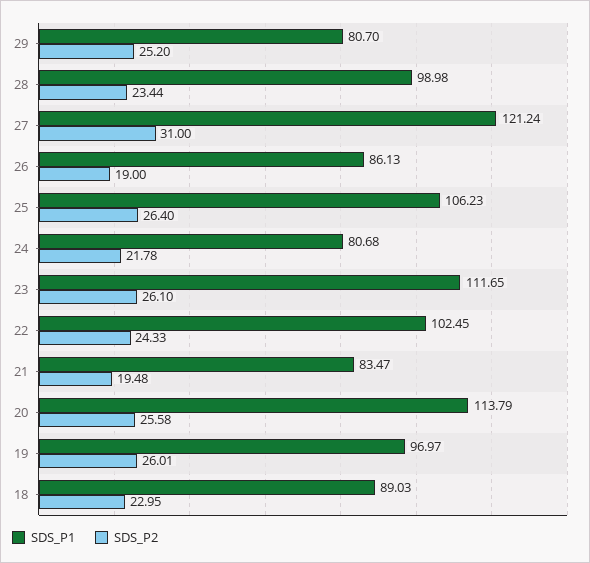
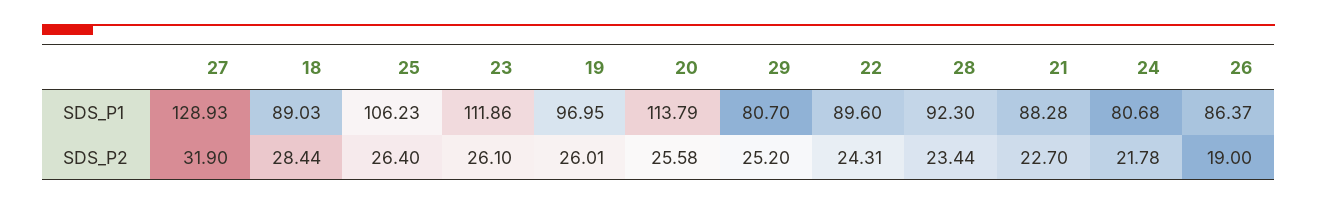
SDS_P1, 28: 98.98 -> 92.3
SDS_P1, 27: 121.24 -> 128.93
SDS_P2, 27: 31 -> 31.9
SDS_P1, 26: 86.13 -> 86.37
SDS_P1, 23: 111.65 -> 111.86
SDS_P1, 22: 102.45 -> 89.6
SDS_P2, 22: 24.33 -> 24.31
SDS_P1, 21: 83.47 -> 88.28
SDS_P2, 21: 19.48 -> 22.7
SDS_P1, 19: 96.97 -> 96.95
SDS_P2, 18: 22.95 -> 28.44

